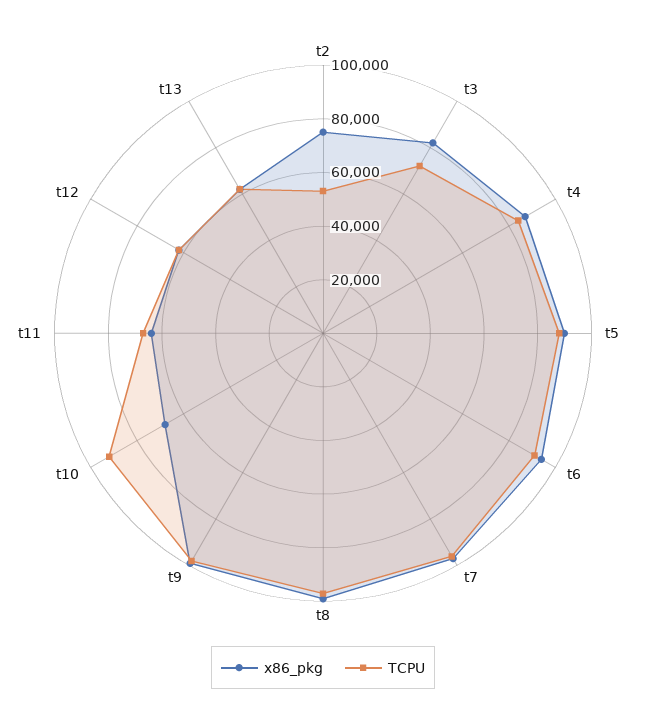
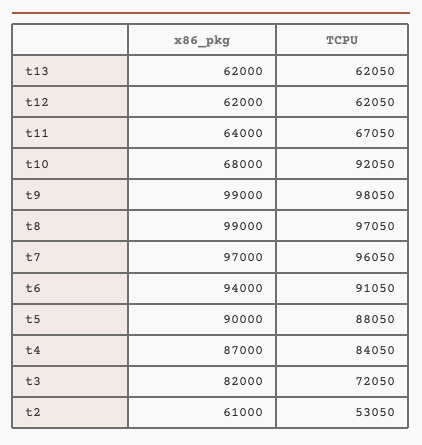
x86_pkg, t2: 75000 -> 61000

